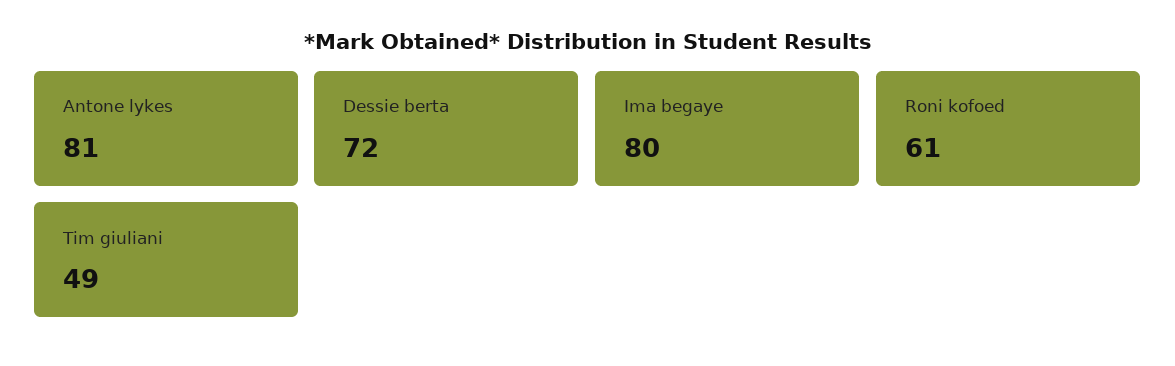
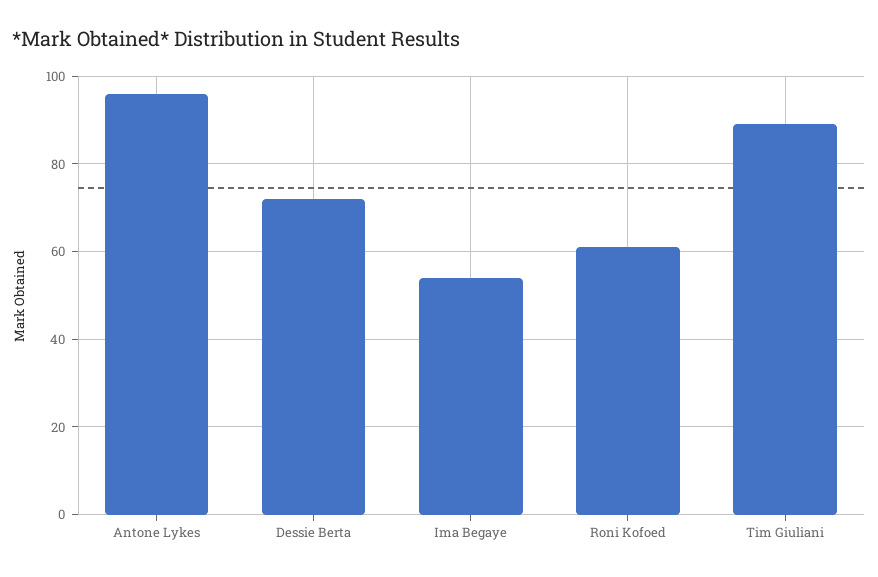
Antone lykes: 81 -> 95
Ima begaye: 80 -> 55
Tim giuliani: 49 -> 90

